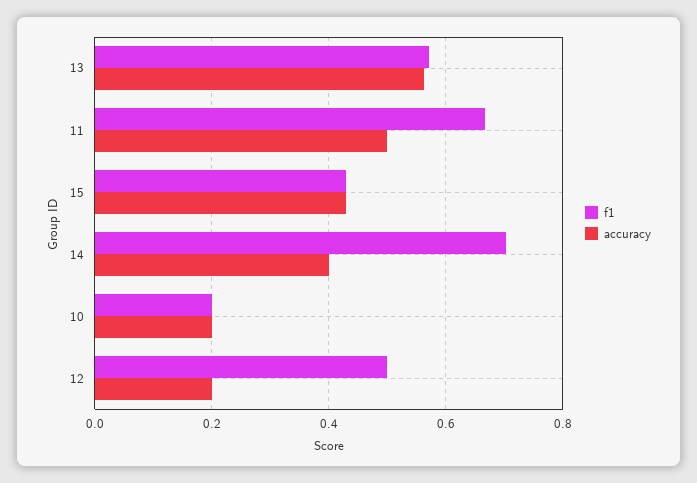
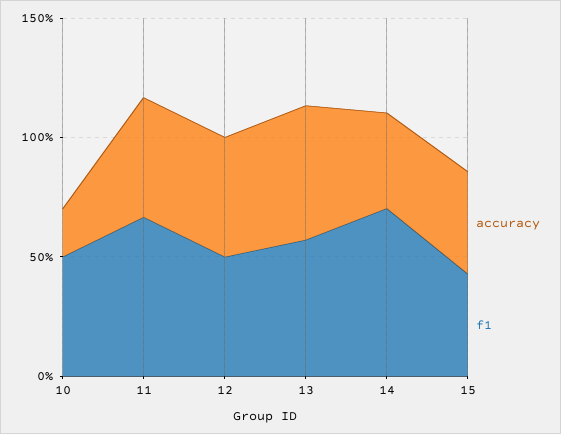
f1, 10: 0.2 -> 0.5
accuracy, 12: 0.2 -> 0.5

